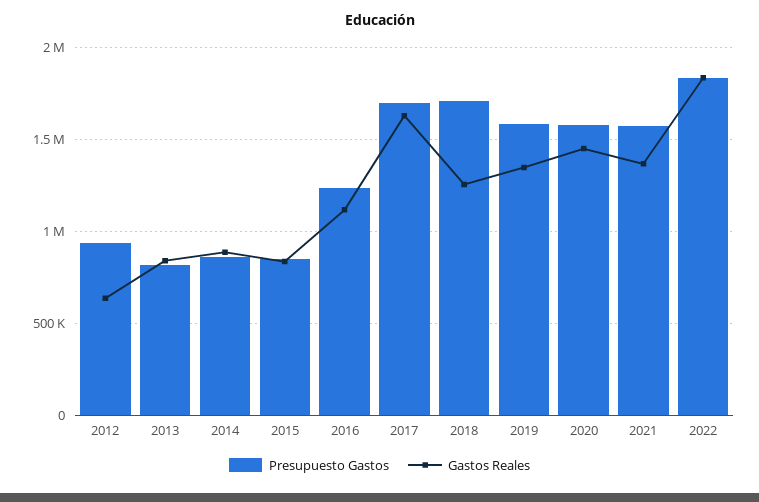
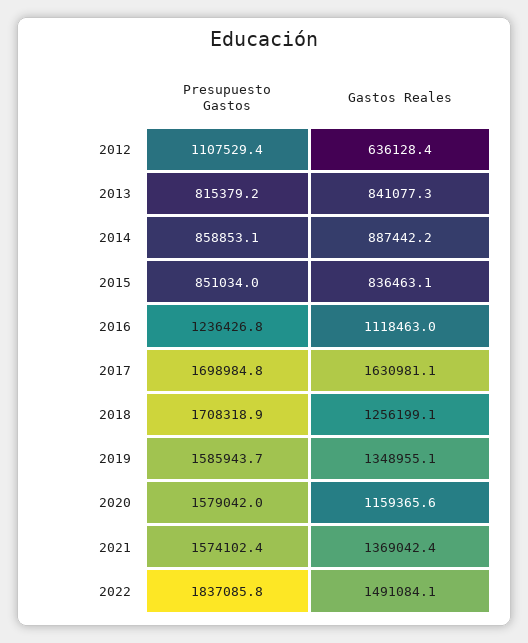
Presupuesto Gastos, 2012: 950000 -> 1107529.4
Gastos Reales, 2020: 1450000 -> 1159365.6
Gastos Reales, 2022: 1850000 -> 1491084.1

